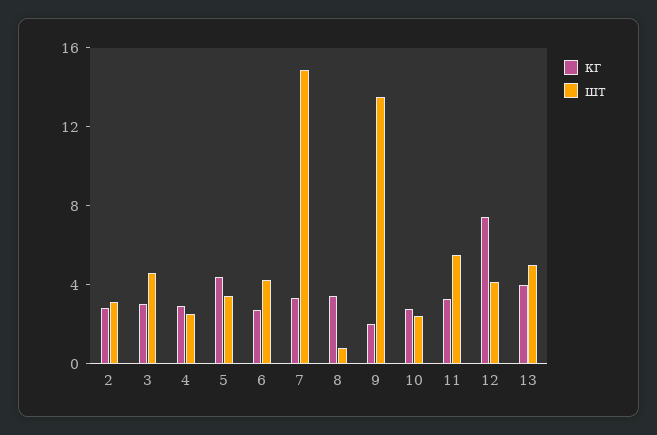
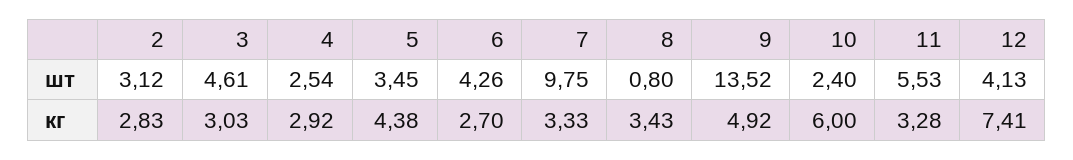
шт, 7: 15 -> 9.75
кг, 9: 2 -> 4.92
кг, 10: 3 -> 6
кг, 13: 4 -> none
шт, 13: 5 -> none

